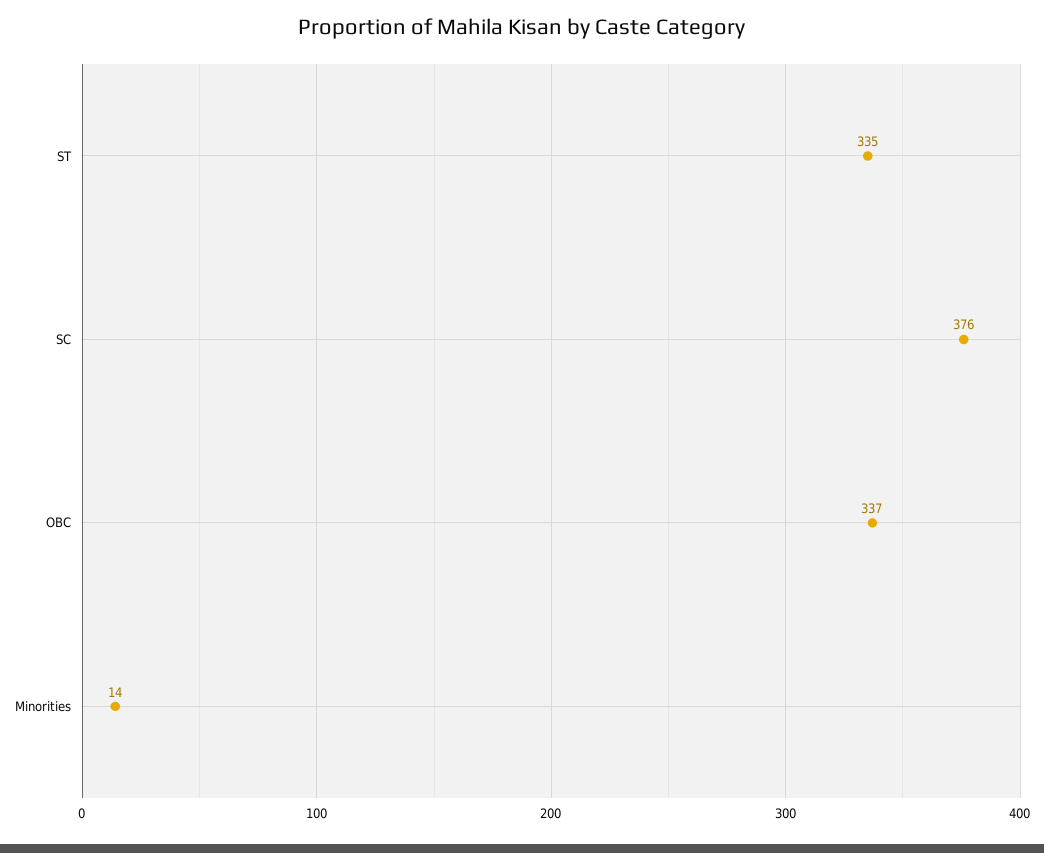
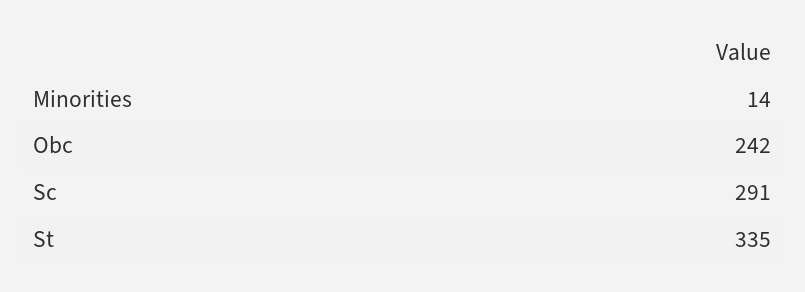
SC: 376 -> 291
OBC: 337 -> 242

